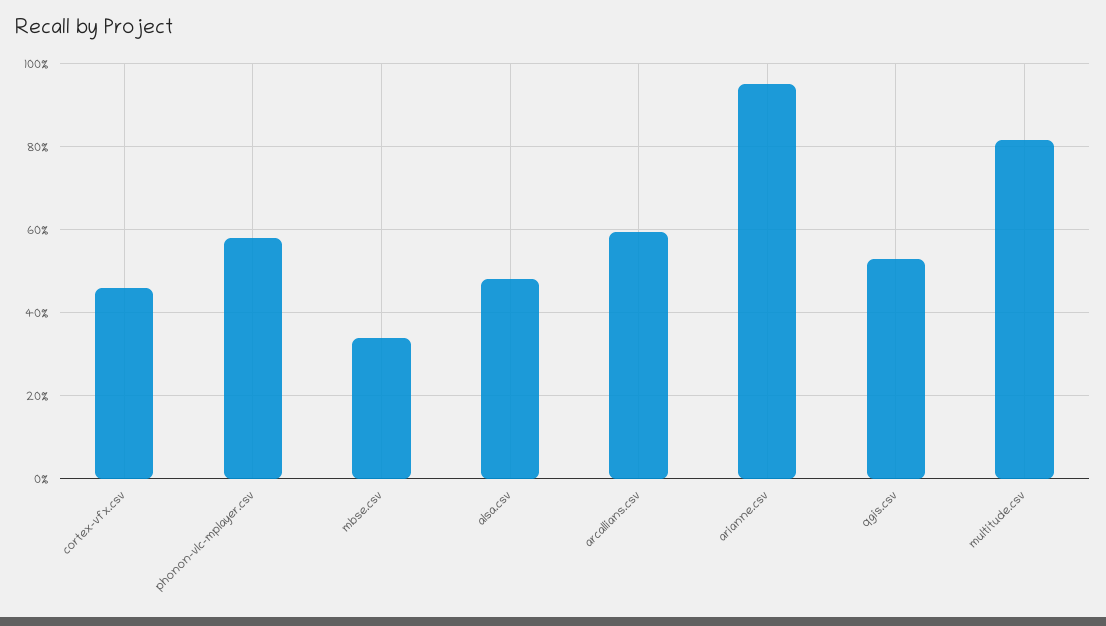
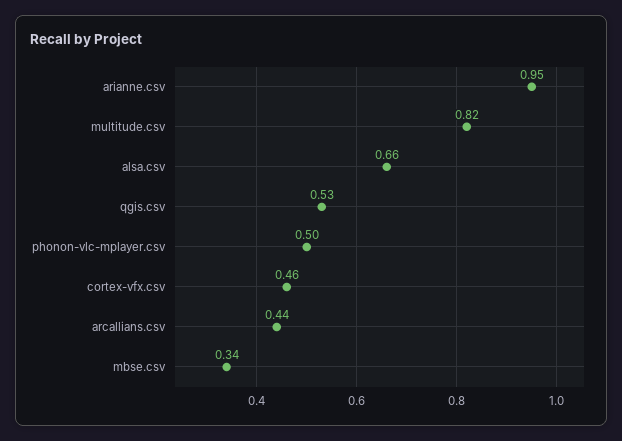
phonon-vlc-mplayer.csv: 0.58 -> 0.5
alsa.csv: 0.48 -> 0.66
arcallians.csv: 0.6 -> 0.44

